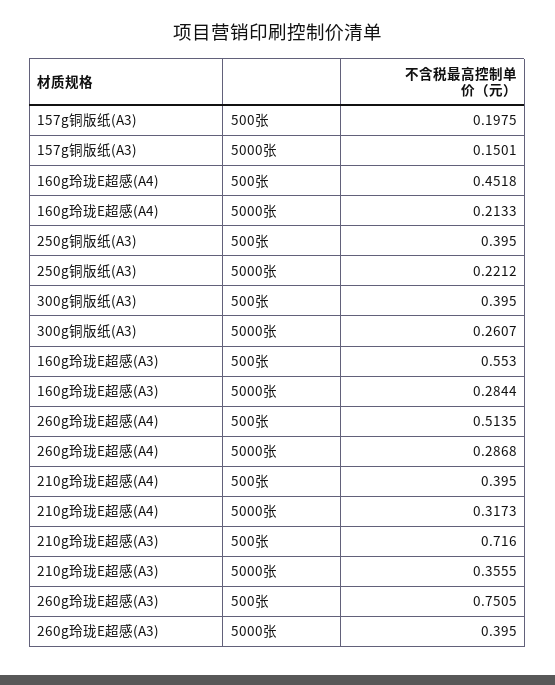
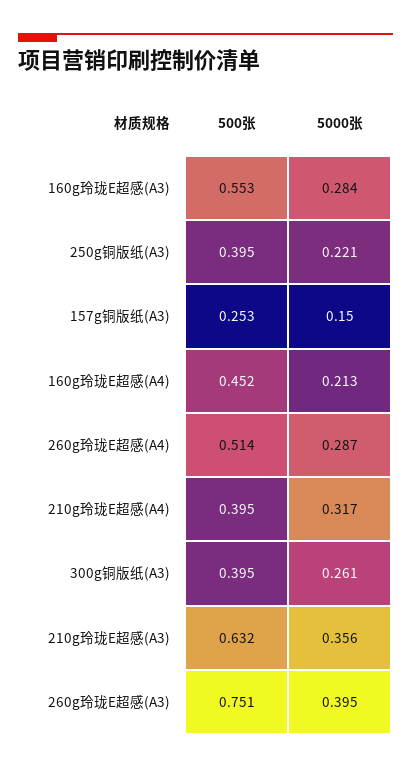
157g铜版纸(A3), 500张: 0.1975 -> 0.253
210g玲珑E超感(A3), 500张: 0.716 -> 0.632

